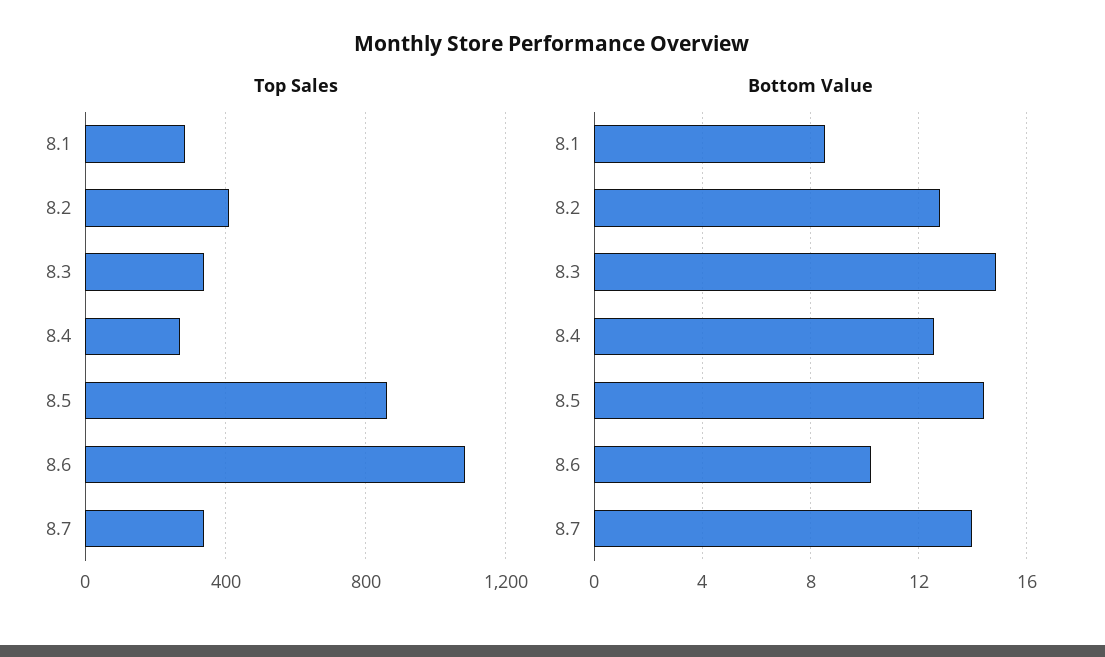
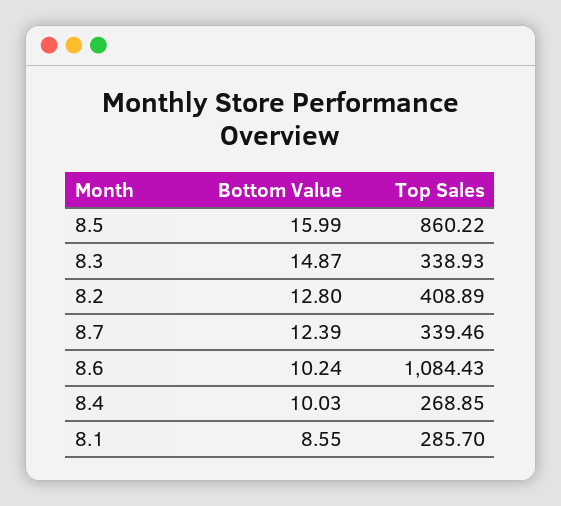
Bottom Value, 8.4: 12.5 -> 10.03
Bottom Value, 8.5: 14.5 -> 15.99
Bottom Value, 8.7: 14 -> 12.39

